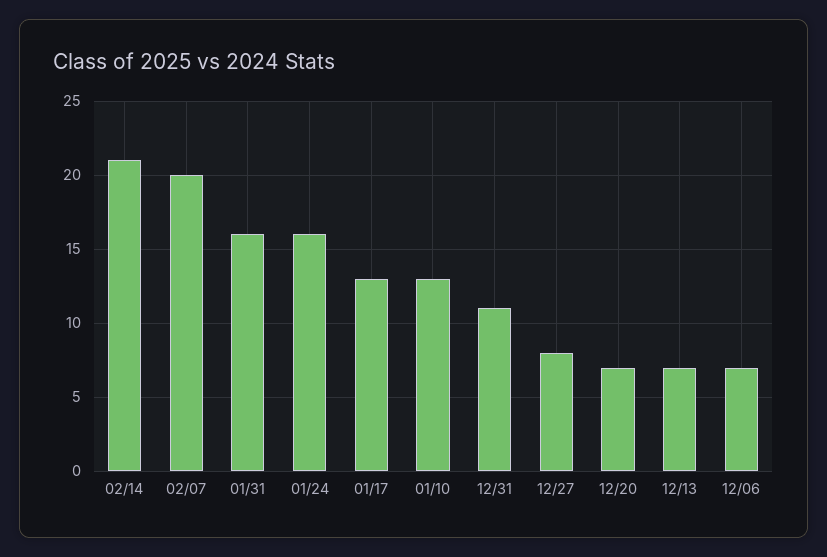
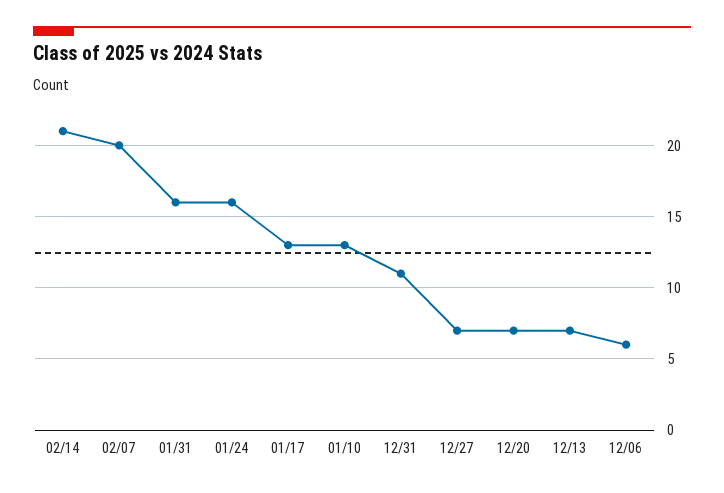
12/27: 8 -> 7
12/06: 7 -> 6

